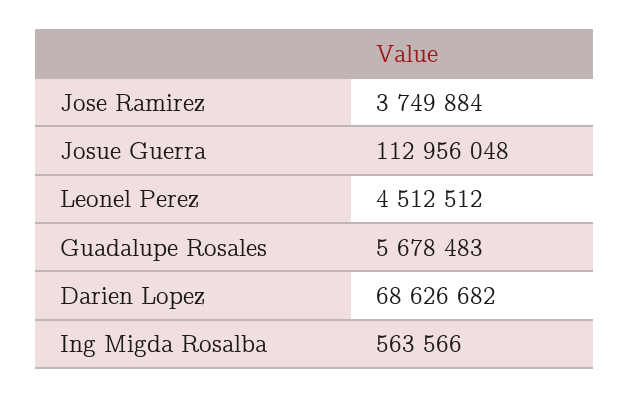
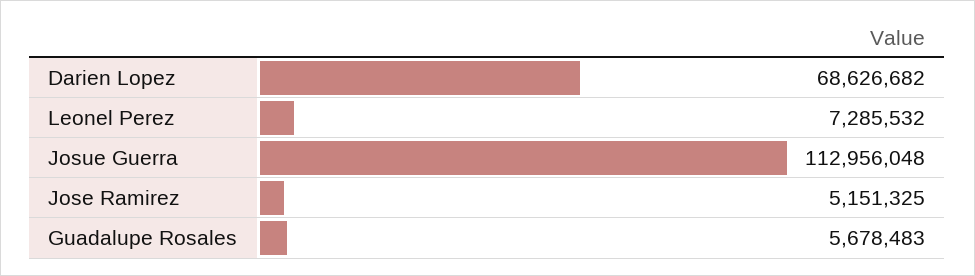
Jose Ramirez: 3749884 -> 5151325
Leonel Perez: 4512512 -> 7285532
Ing Migda Rosalba: 563566 -> none

